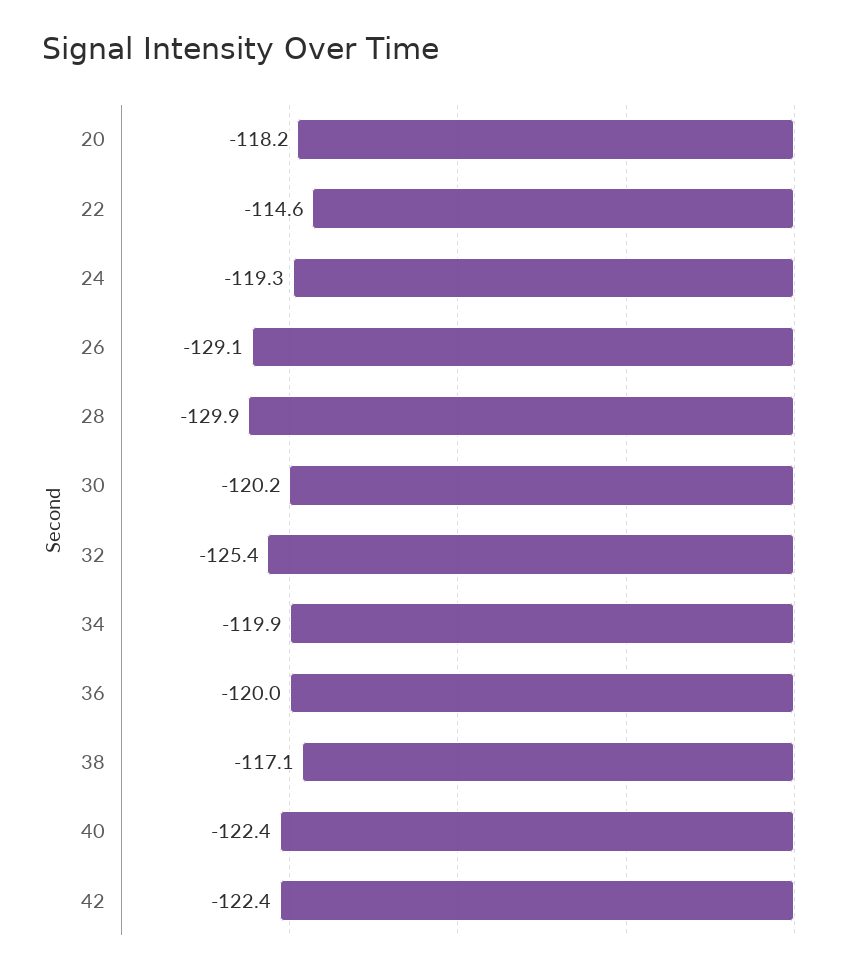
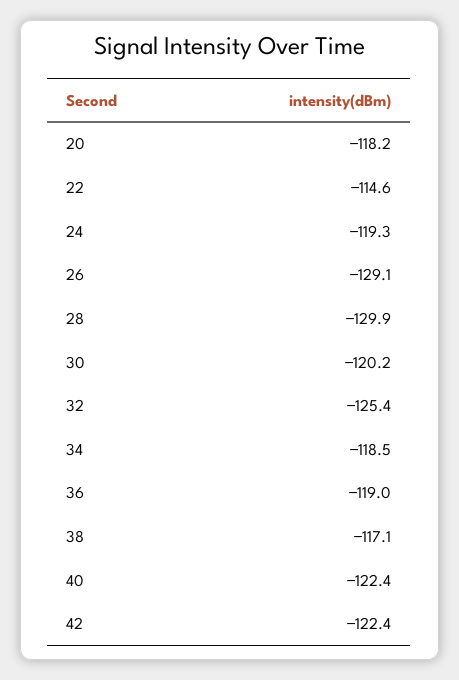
34: -119.9 -> -118.5
36: -120 -> -119

